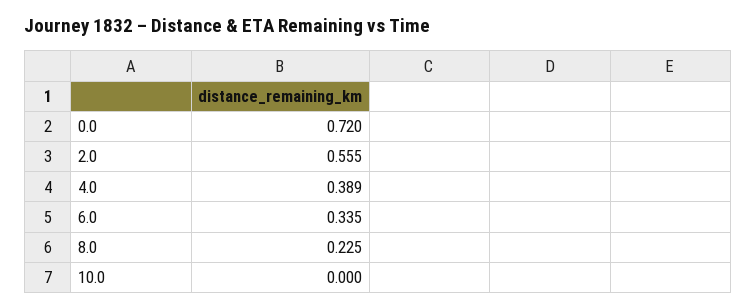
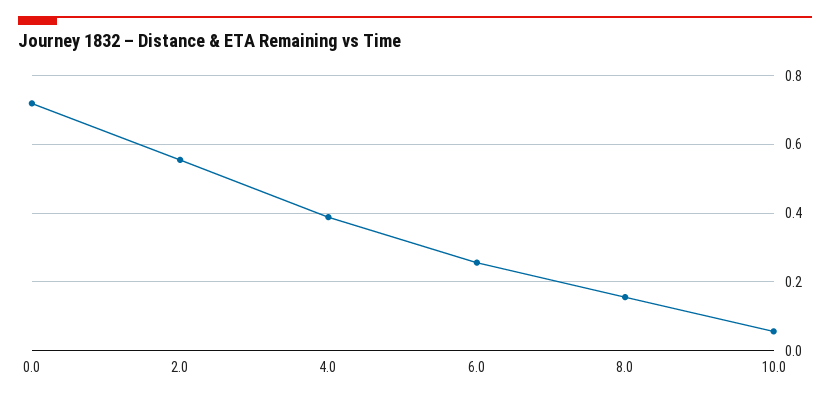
6.0: 0.335 -> 0.26
8.0: 0.225 -> 0.16
10.0: 0 -> 0.06

